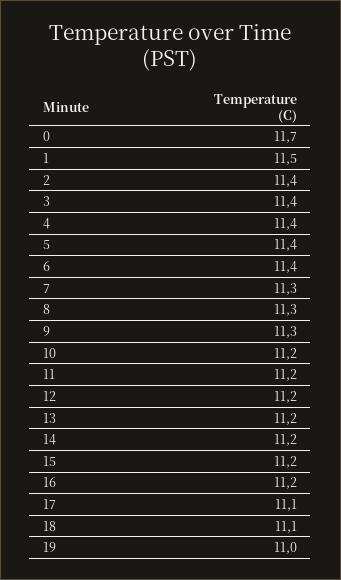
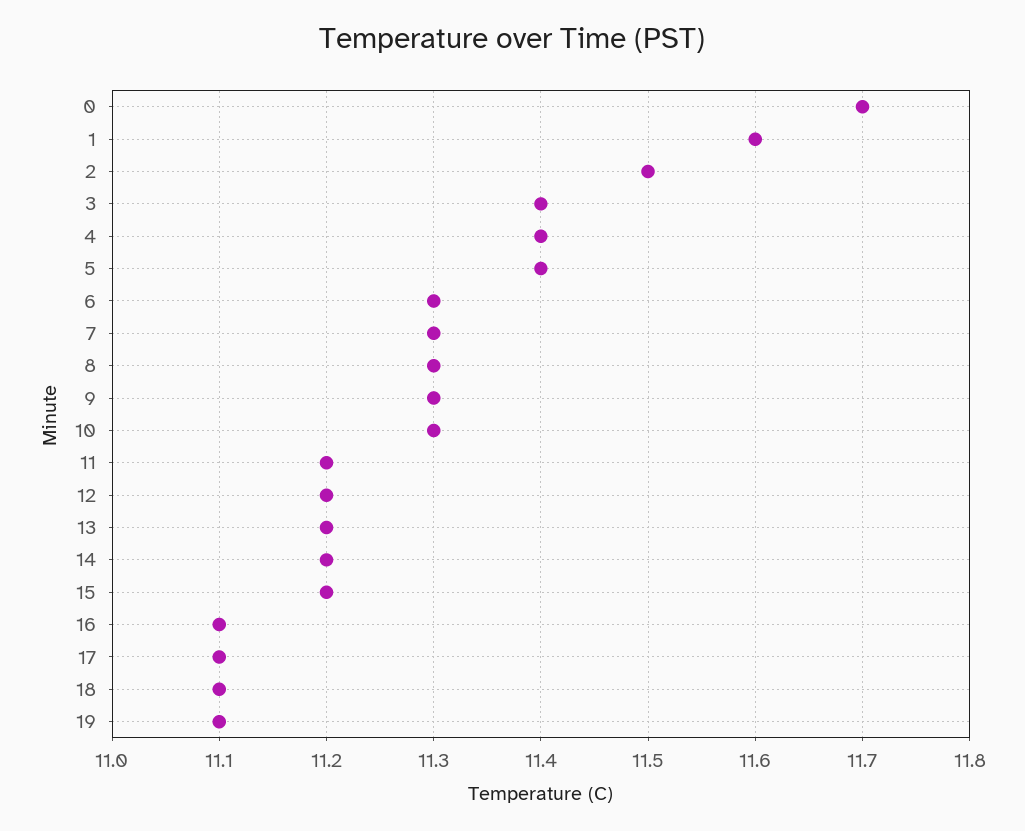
1: 11.5 -> 11.6
2: 11.4 -> 11.5
6: 11.4 -> 11.3
10: 11.2 -> 11.3
16: 11.2 -> 11.1
19: 11 -> 11.1

